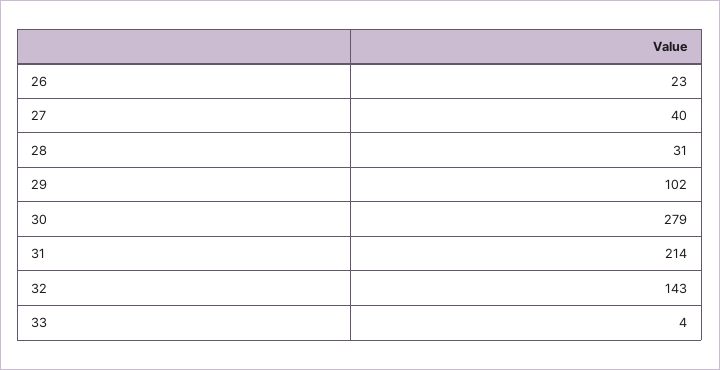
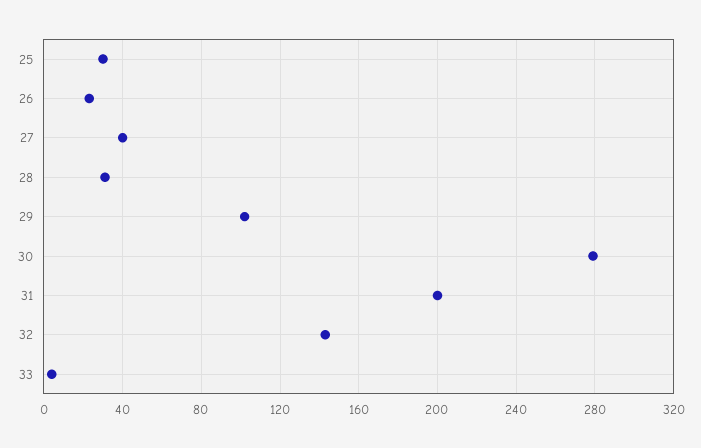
31: 214 -> 200
25: none -> 30

